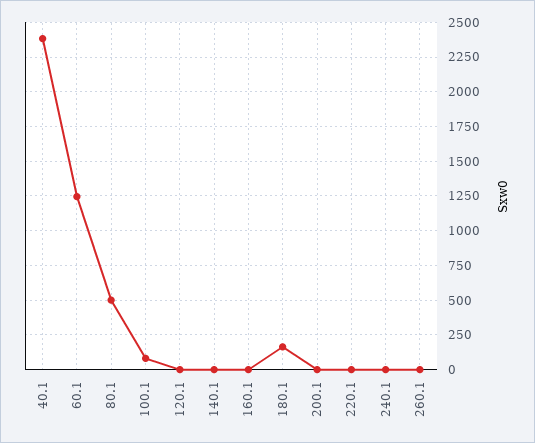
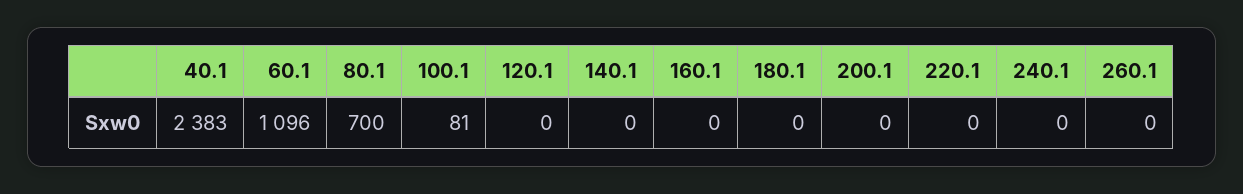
60.1: 1250 -> 1096
80.1: 500 -> 700
180.1: 150 -> 0

